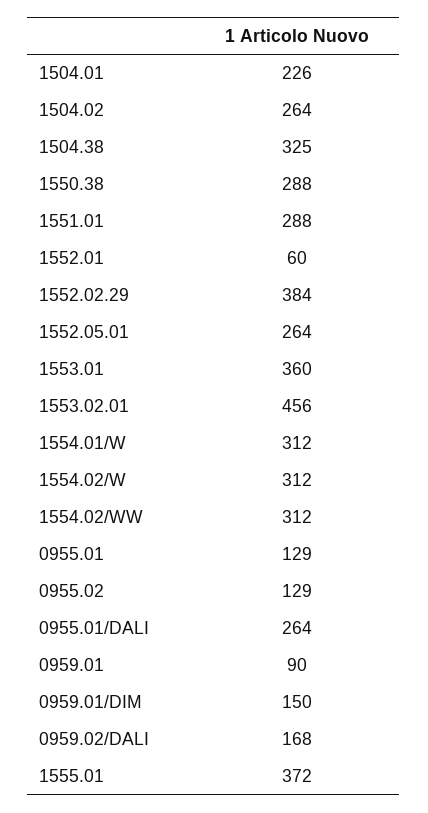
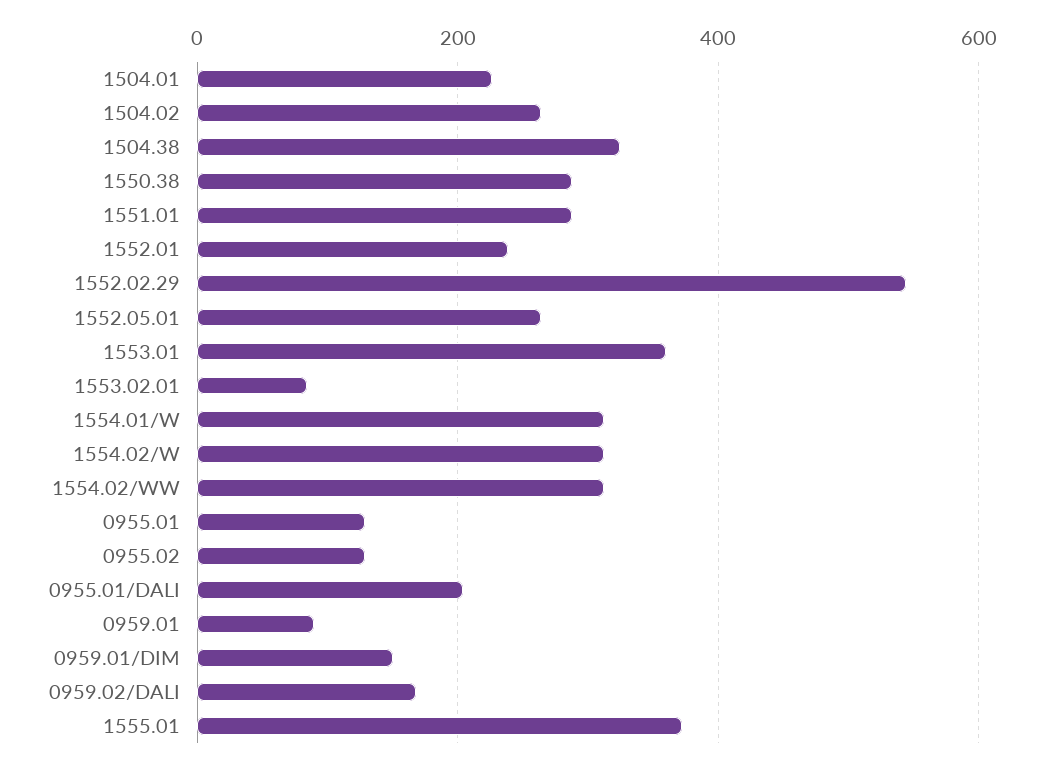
1552.01: 60 -> 240
1552.02.29: 384 -> 540
1553.02.01: 456 -> 80
0955.01/DALI: 264 -> 200

